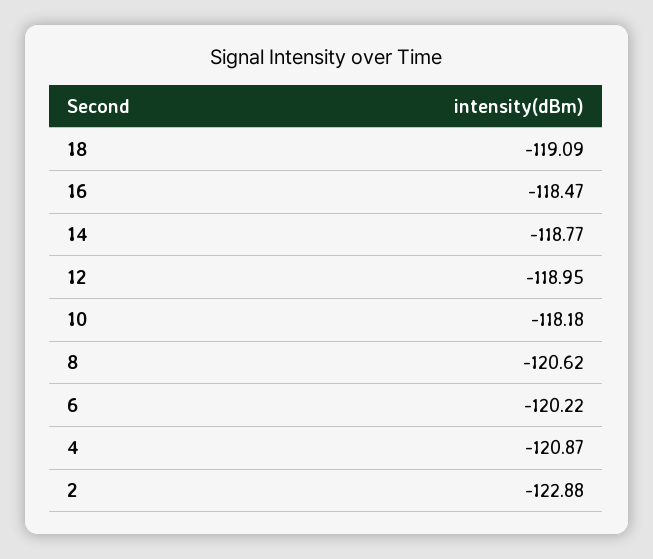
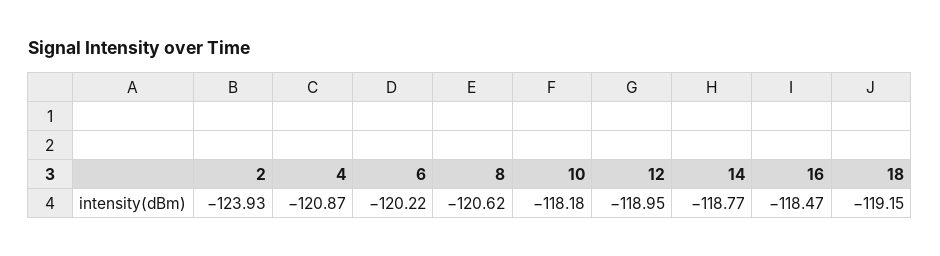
18: -119.09 -> -119.15
2: -122.88 -> -123.93

